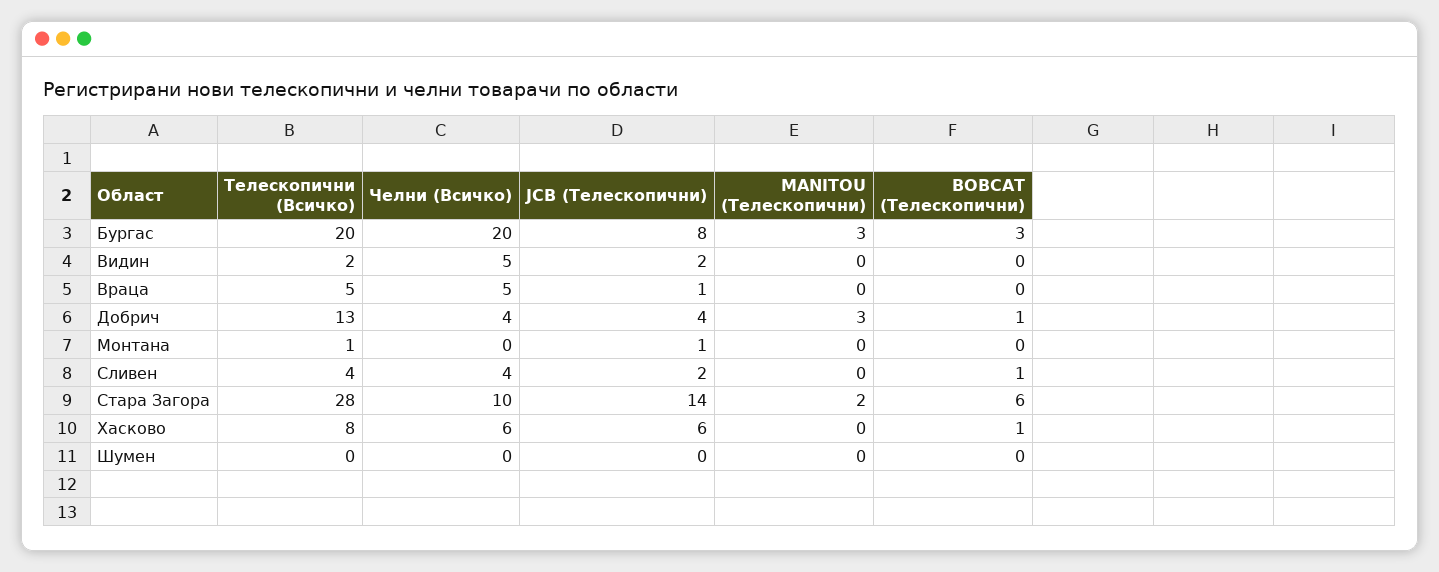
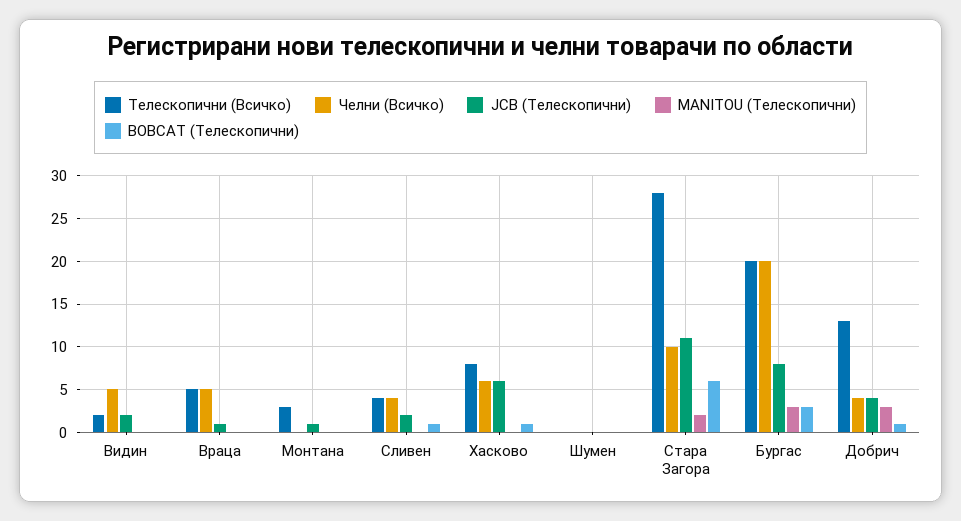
Телескопични (Всичко), Монтана: 1 -> 3
JCB (Телескопични), Стара Загора: 14 -> 11

